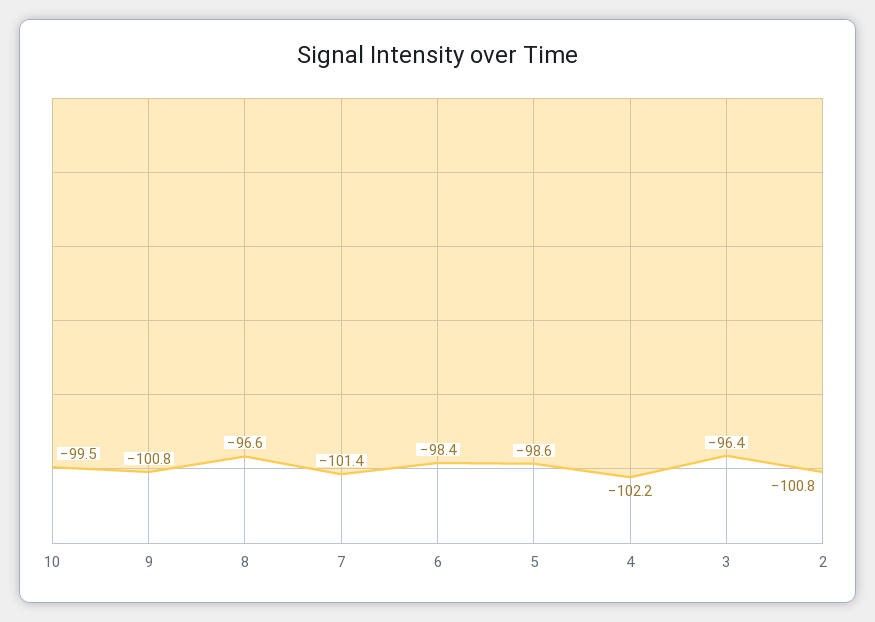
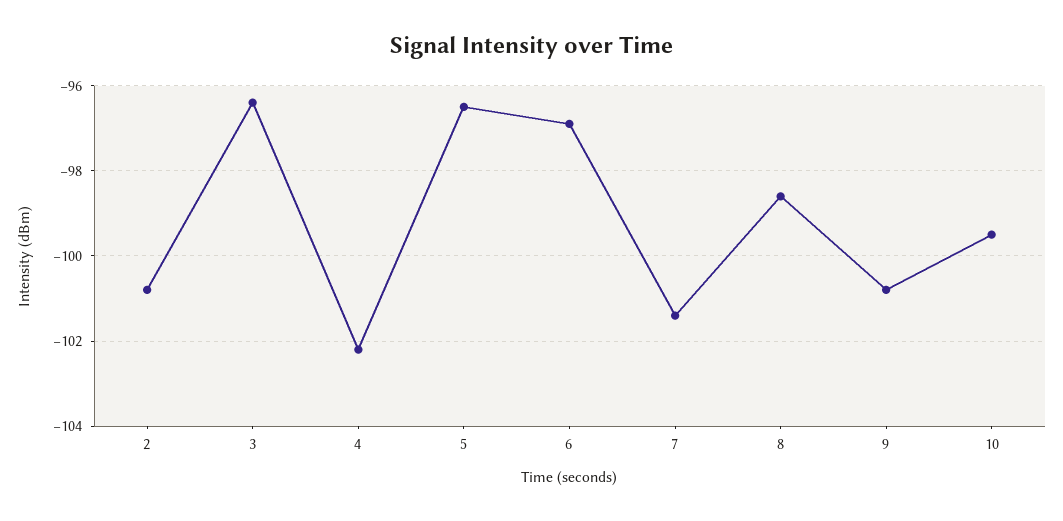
8: -96.6 -> -98.5
6: -98.4 -> -97
5: -98.6 -> -96.5

